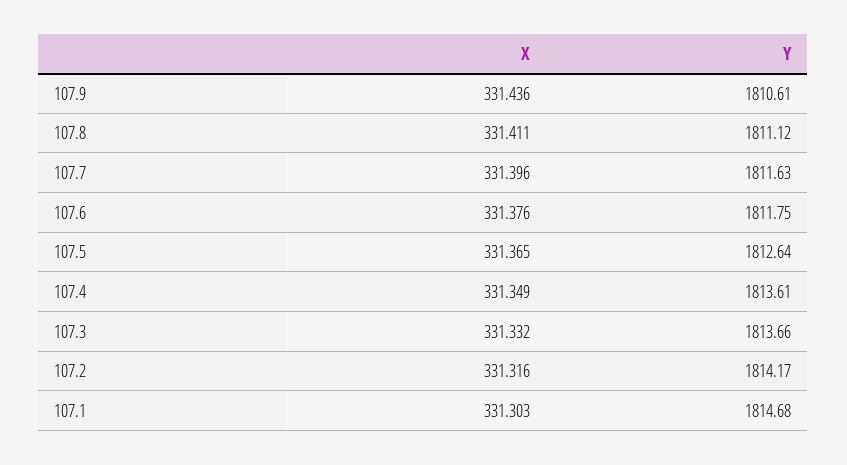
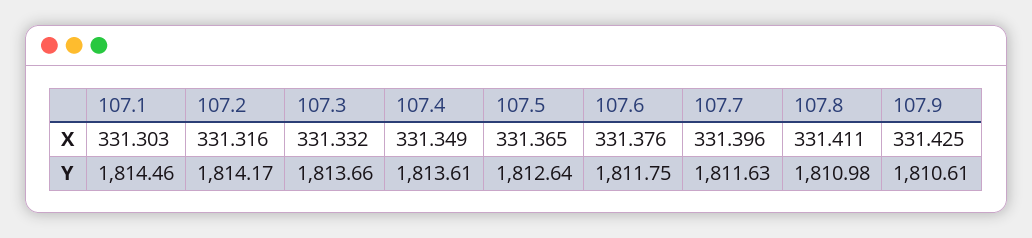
X, 107.9: 331.436 -> 331.425
Y, 107.8: 1811.12 -> 1810.98
Y, 107.1: 1814.68 -> 1814.46

